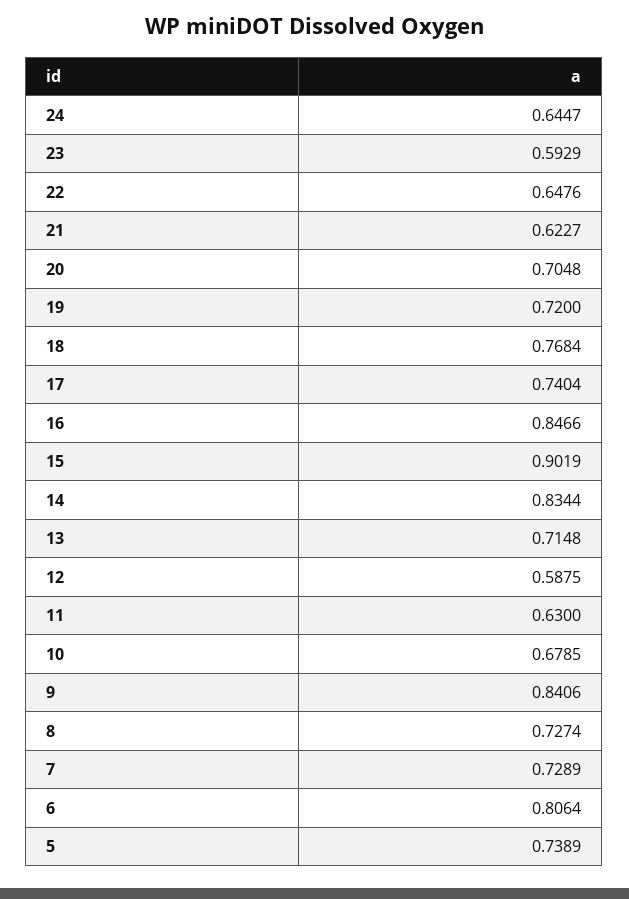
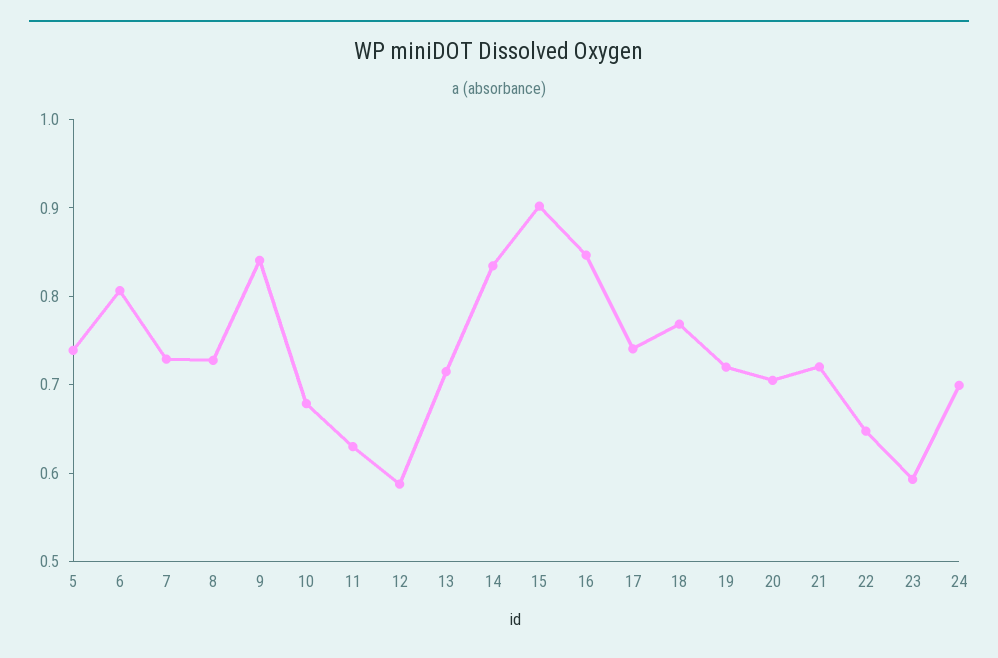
24: 0.6447 -> 0.7
21: 0.6227 -> 0.72

